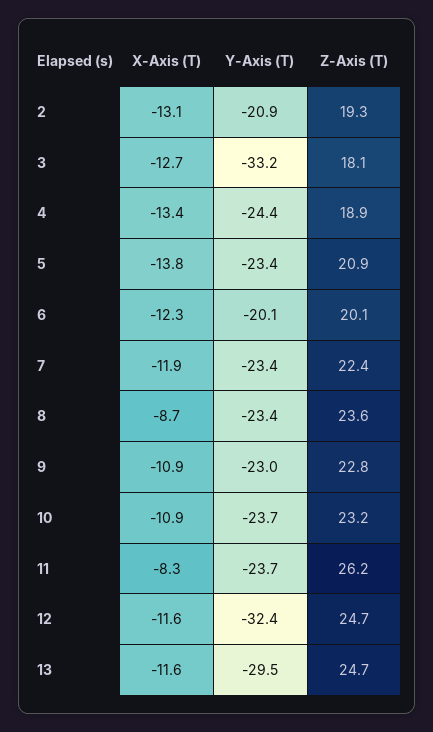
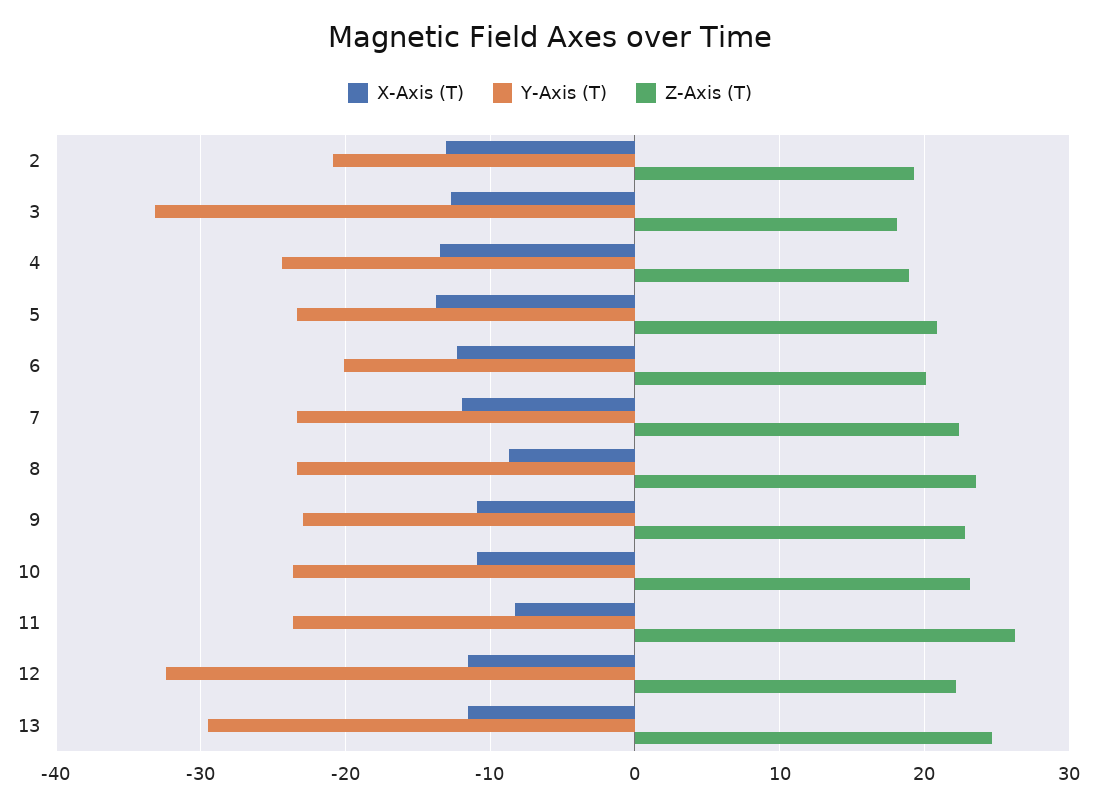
Z-Axis (T), 12: 24.7 -> 22

